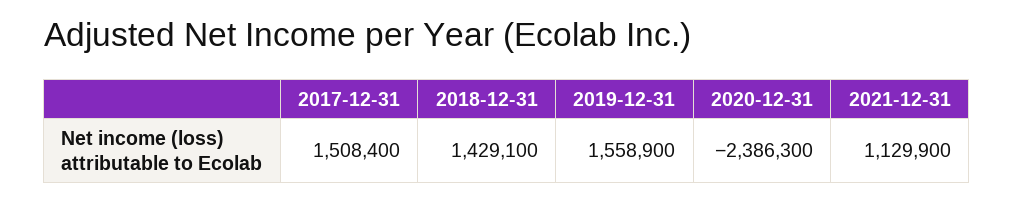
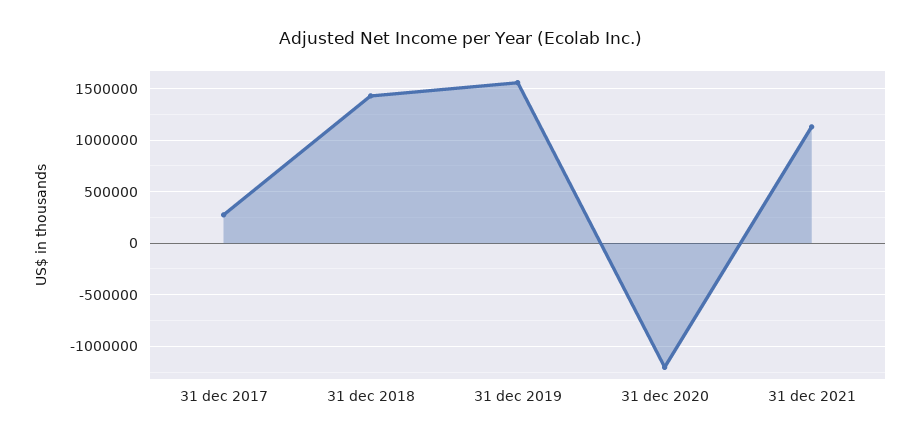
2017-12-31: 1508400 -> 300000
2020-12-31: -2386300 -> -1200000

